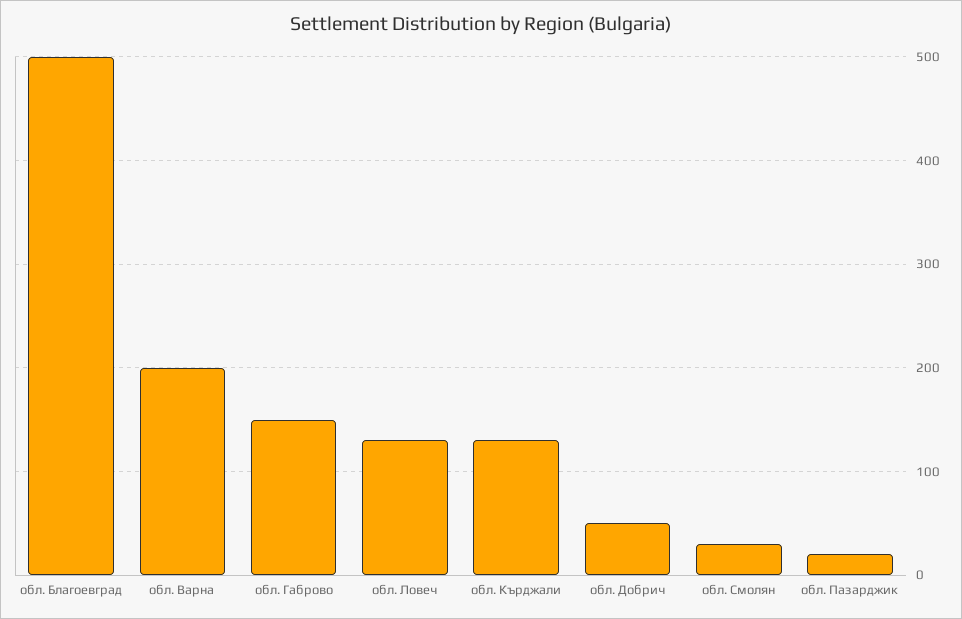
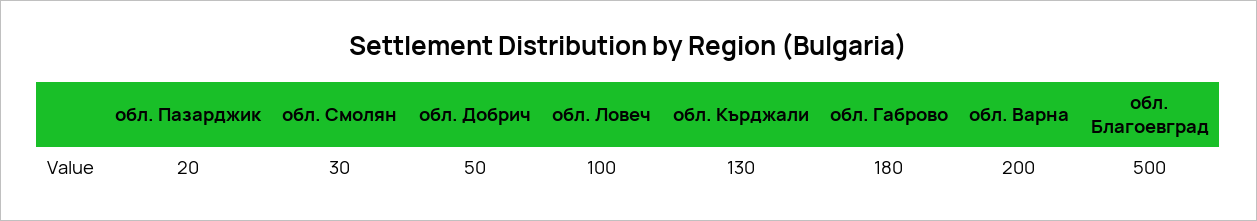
обл. Габрово: 150 -> 180
обл. Ловеч: 130 -> 100

